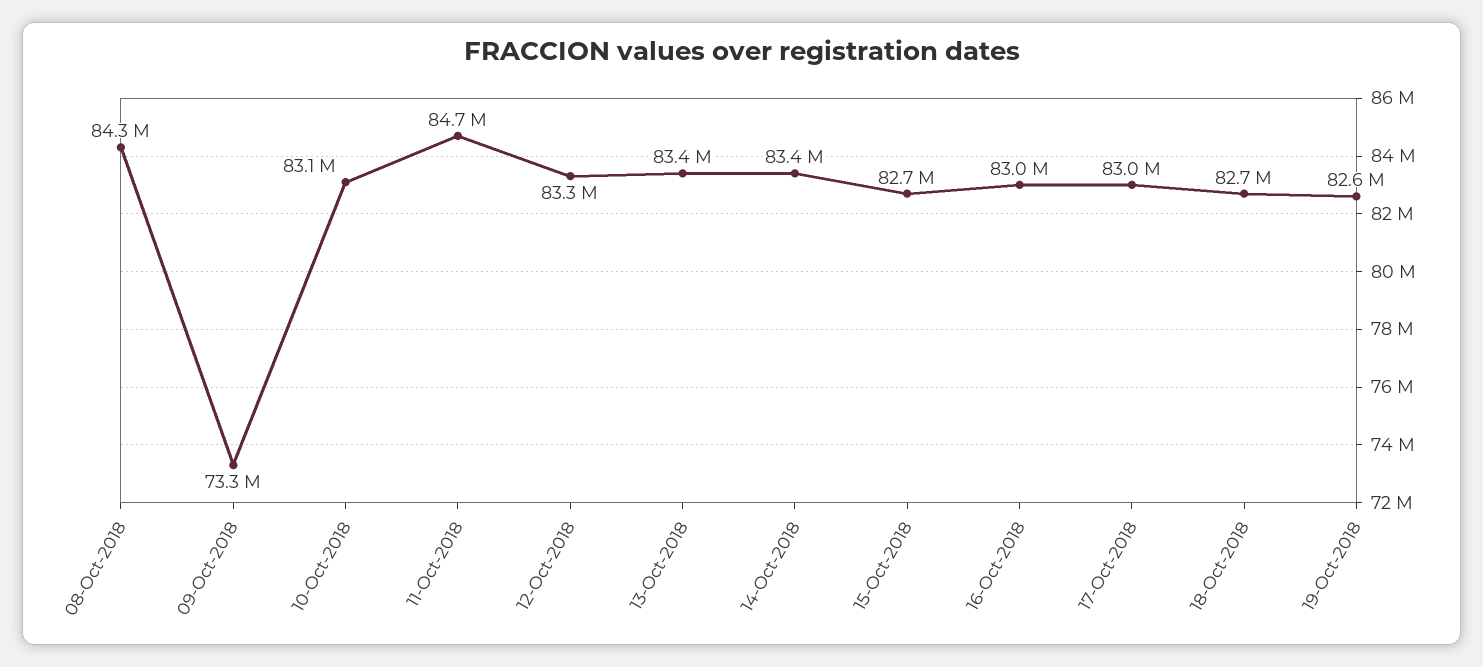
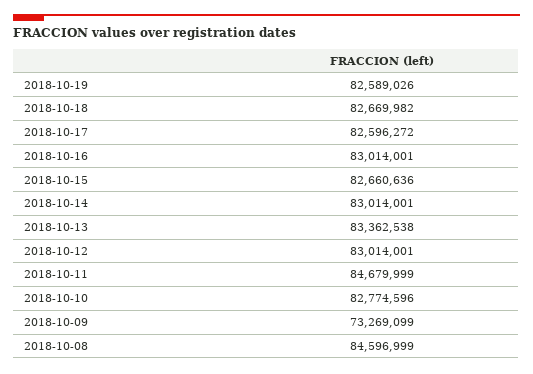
08-Oct-2018: 84300000 -> 84596999
10-Oct-2018: 83100000 -> 82774596
12-Oct-2018: 83300000 -> 83014001
14-Oct-2018: 83400000 -> 83014001
17-Oct-2018: 83000000 -> 82596272

